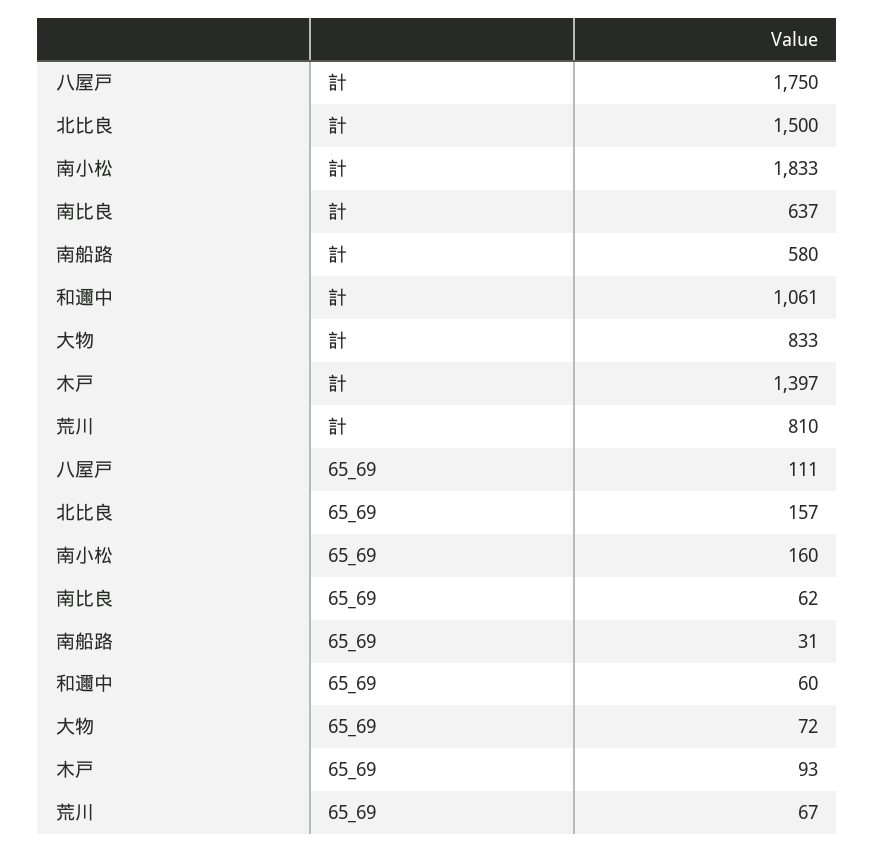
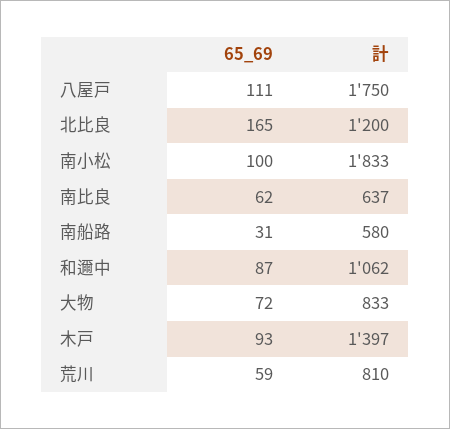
北比良, 計: 1500 -> 1200
和邇中, 計: 1061 -> 1062
北比良, 65_69: 157 -> 165
南小松, 65_69: 160 -> 100
和邇中, 65_69: 60 -> 87
荒川, 65_69: 67 -> 59

